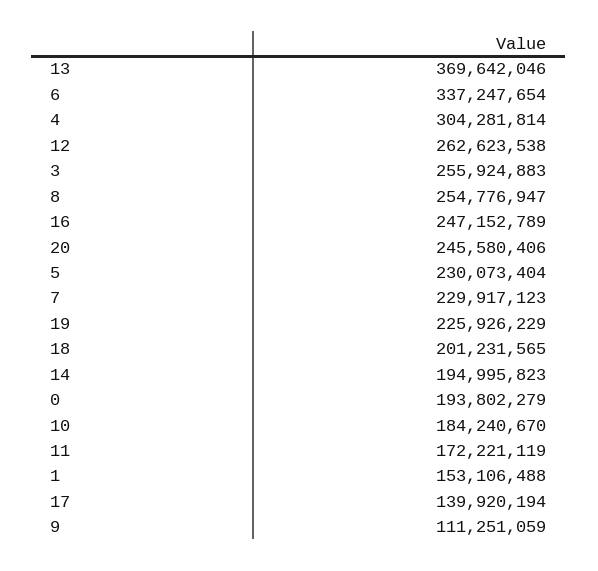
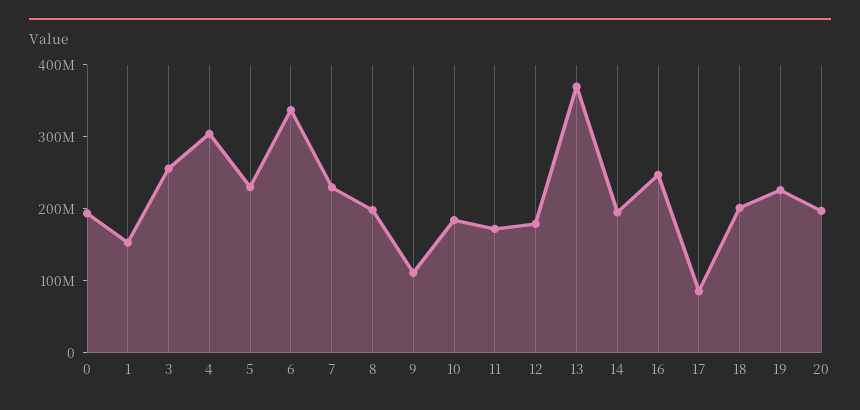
12: 262623538 -> 180000000
8: 254776947 -> 200000000
20: 245580406 -> 200000000
17: 139920194 -> 80000000

